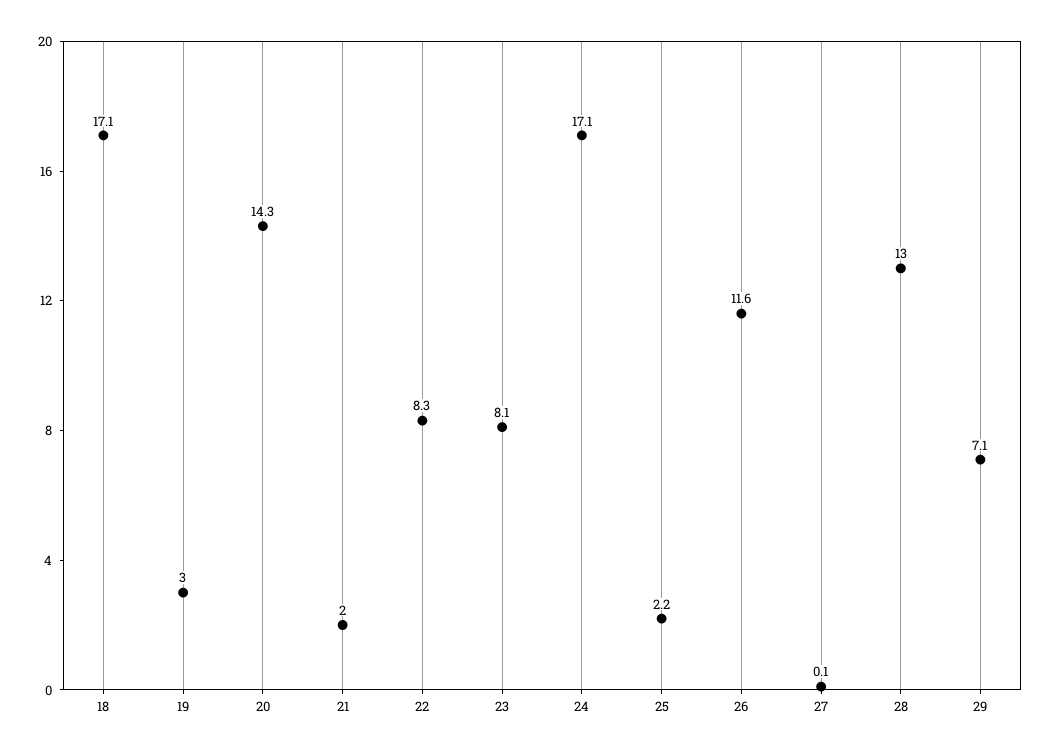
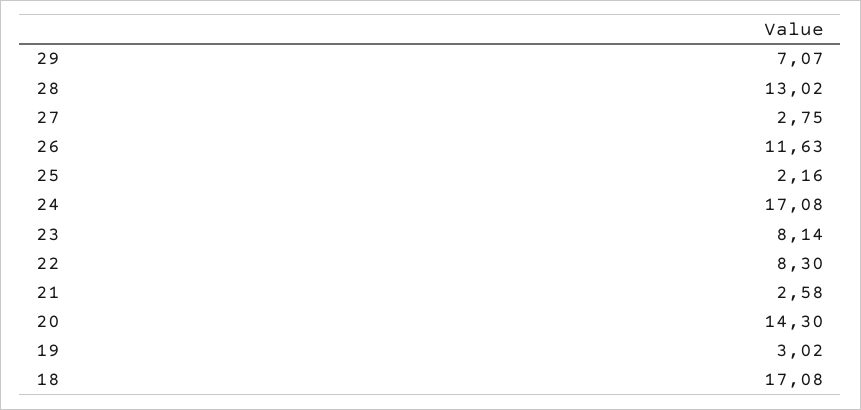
21: 2 -> 2.58
27: 0.1 -> 2.75

